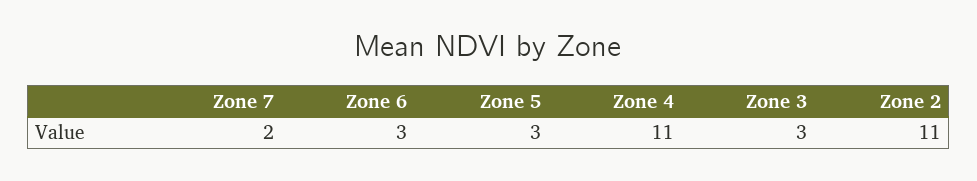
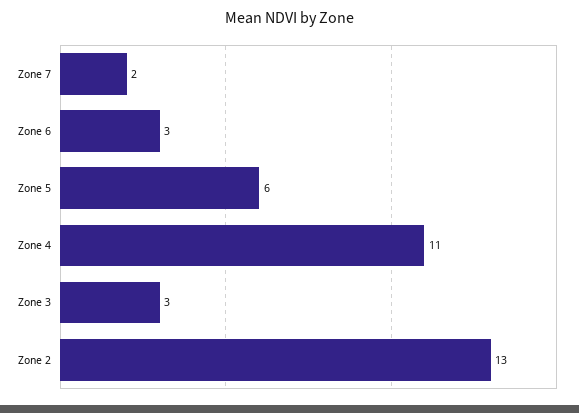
Zone 5: 3 -> 6
Zone 2: 11 -> 13

